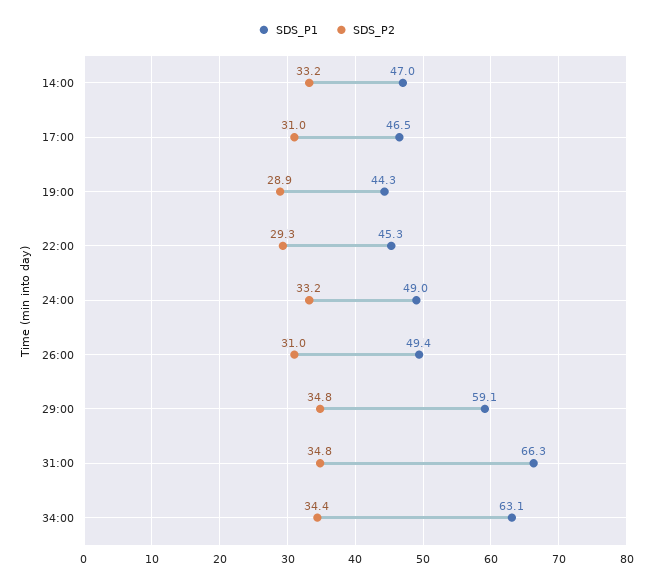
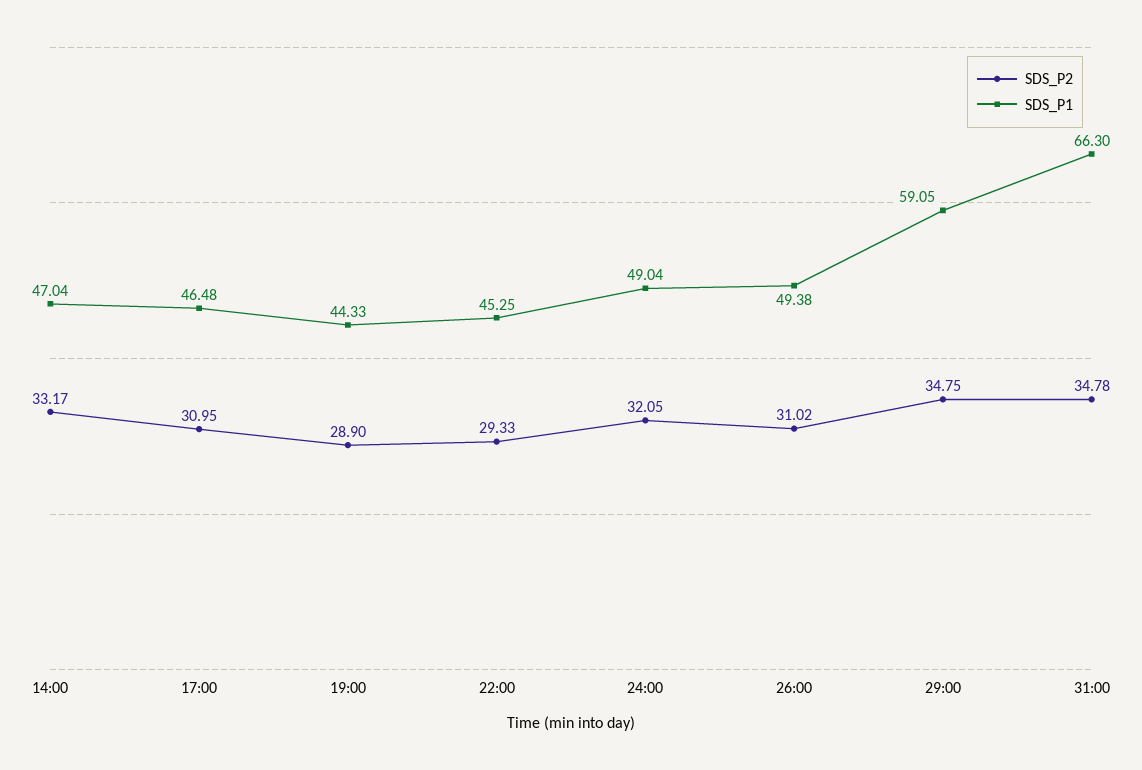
SDS_P2, 24:00: 33.2 -> 32.05
SDS_P1, 34:00: 63.1 -> none
SDS_P2, 34:00: 34.4 -> none

